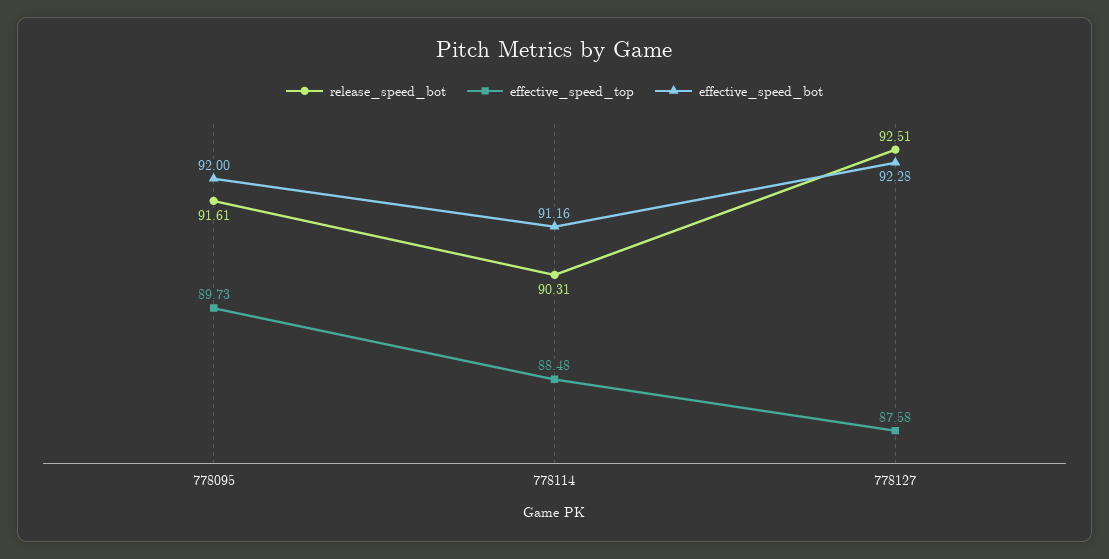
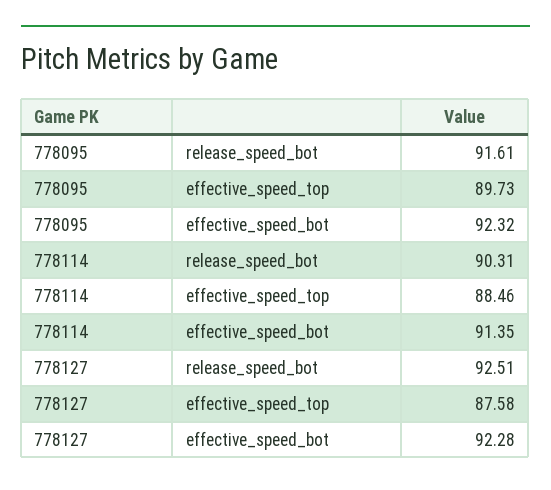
effective_speed_bot, 778095: 92 -> 92.32
effective_speed_top, 778114: 88.48 -> 88.46
effective_speed_bot, 778114: 91.16 -> 91.35

